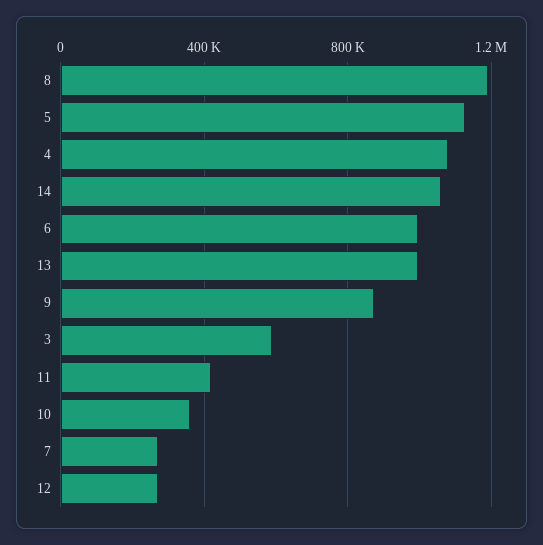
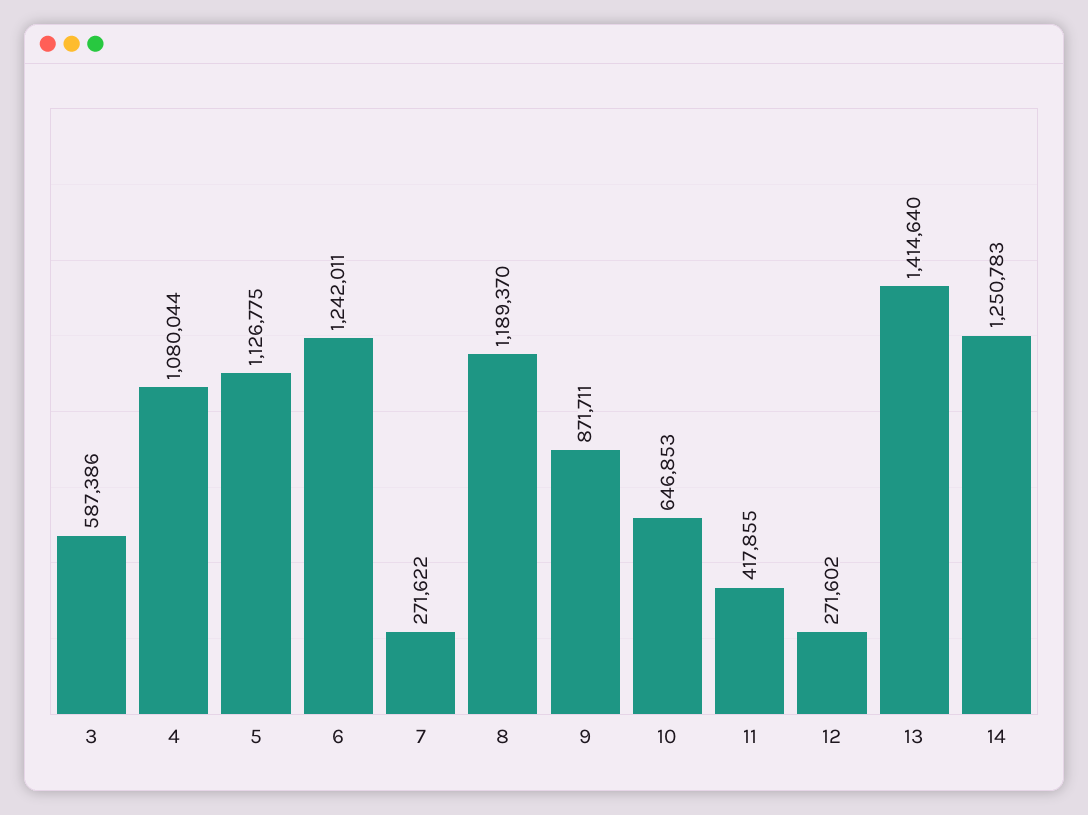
14: 1050000 -> 1250783
6: 1000000 -> 1242011
13: 1000000 -> 1414640
10: 350000 -> 646853

